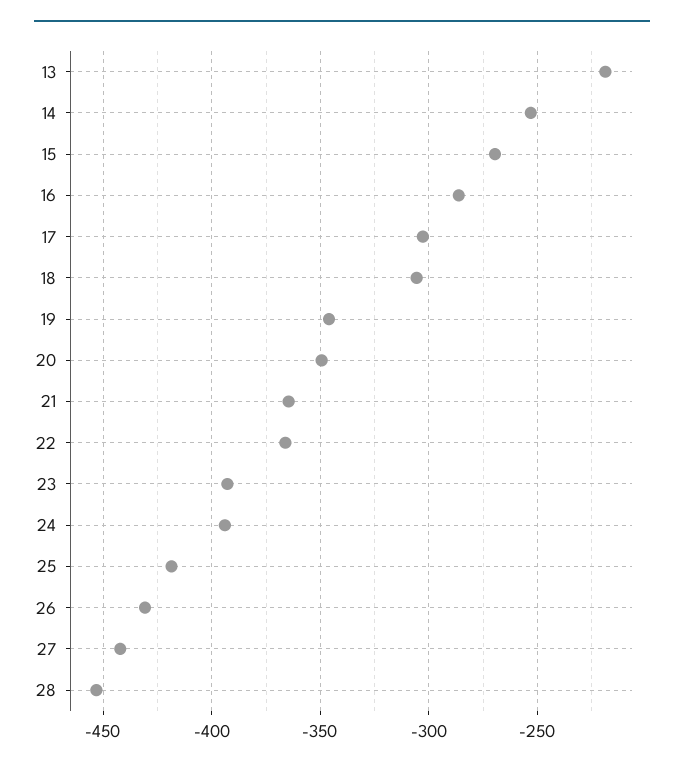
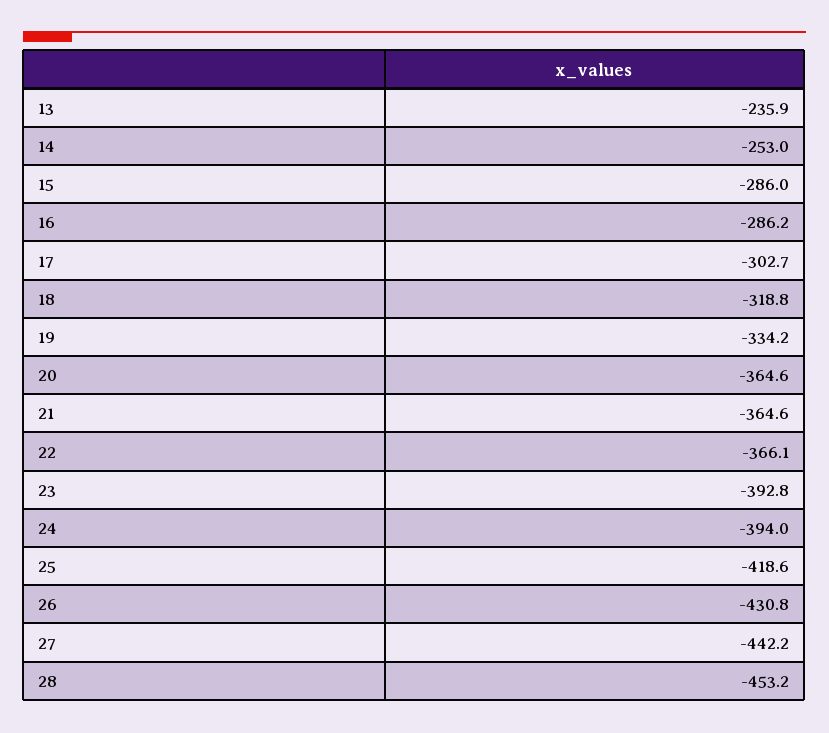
13: -220 -> -235.9
15: -270 -> -286
18: -305 -> -318.8
19: -345 -> -334.2
20: -350 -> -364.6

